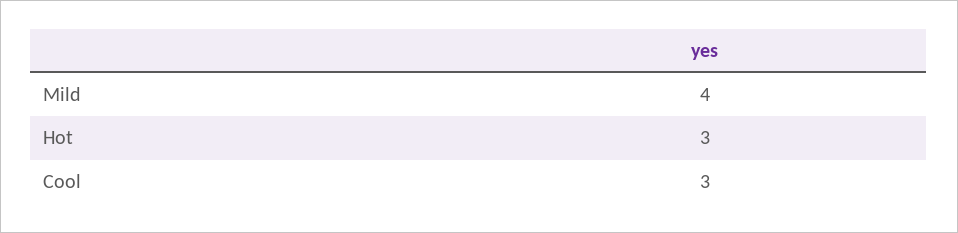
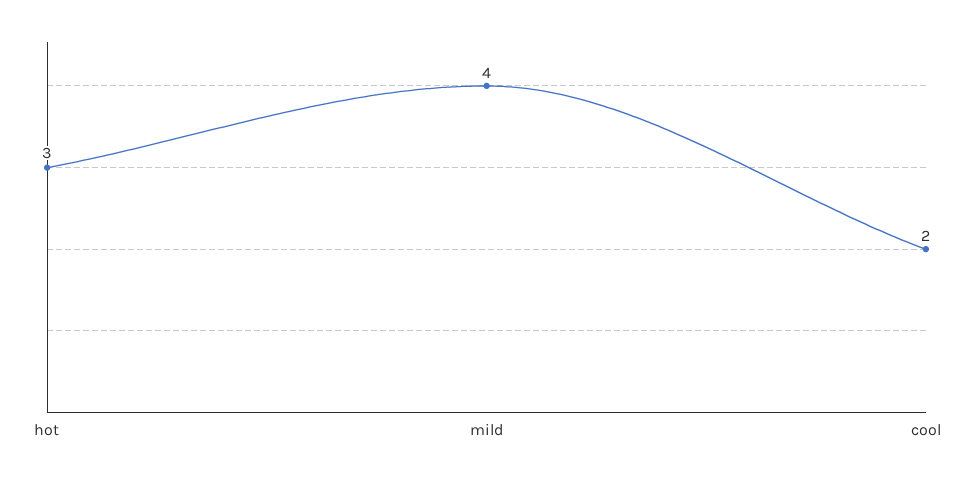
Cool: 3 -> 2

